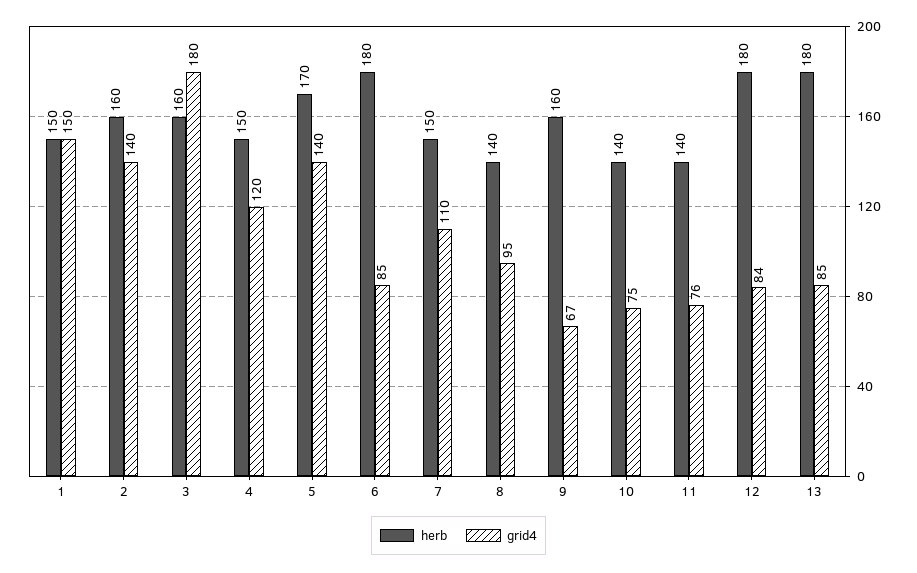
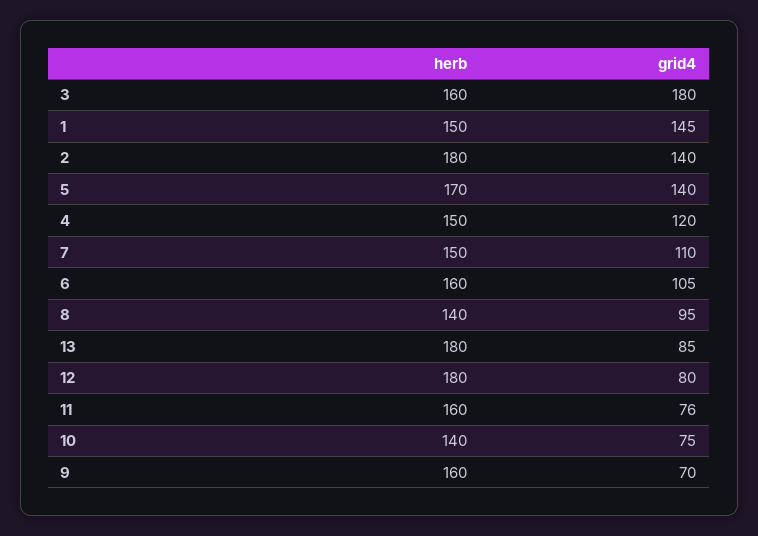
grid4, 1: 150 -> 145
herb, 2: 160 -> 180
herb, 6: 180 -> 160
grid4, 6: 85 -> 105
grid4, 9: 67 -> 70
herb, 11: 140 -> 160
grid4, 12: 84 -> 80

